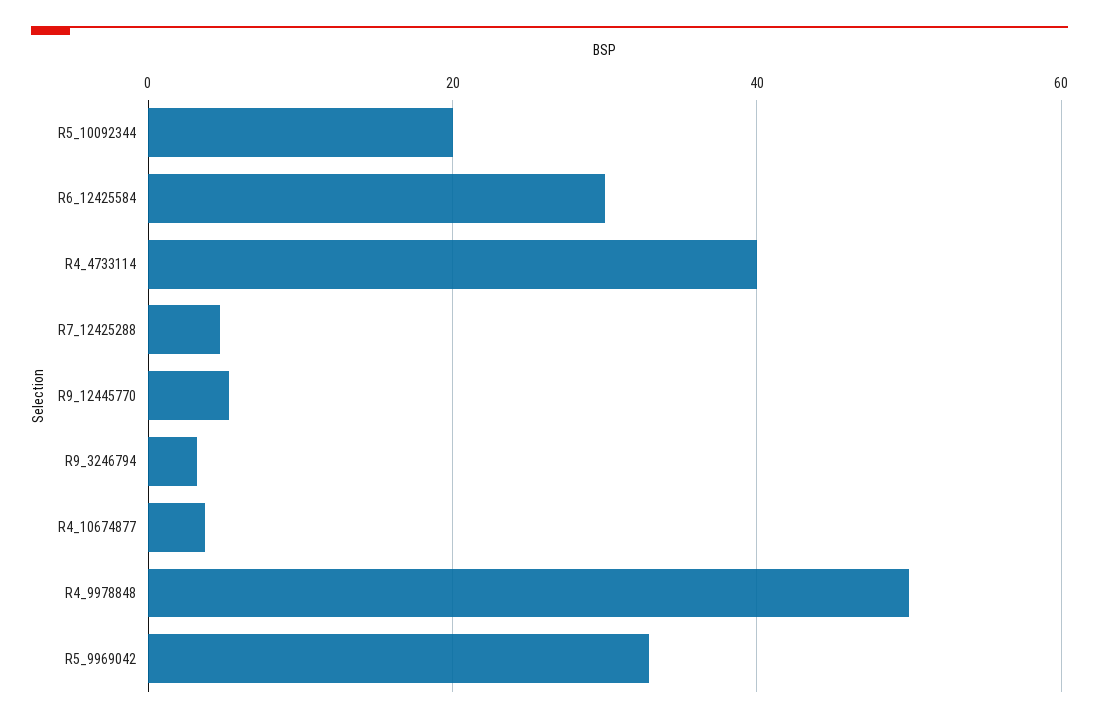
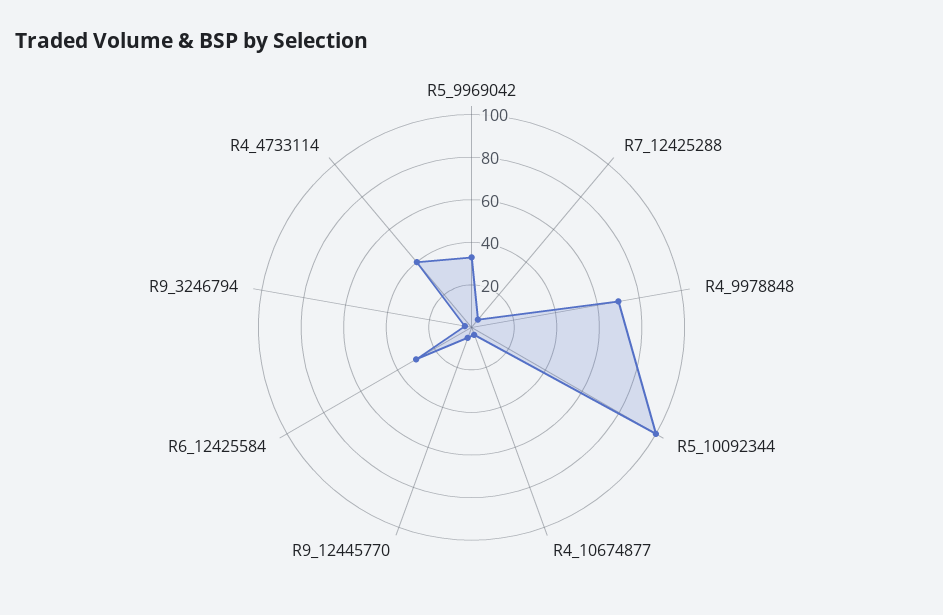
R5_10092344: 20 -> 100
R4_9978848: 50 -> 70

